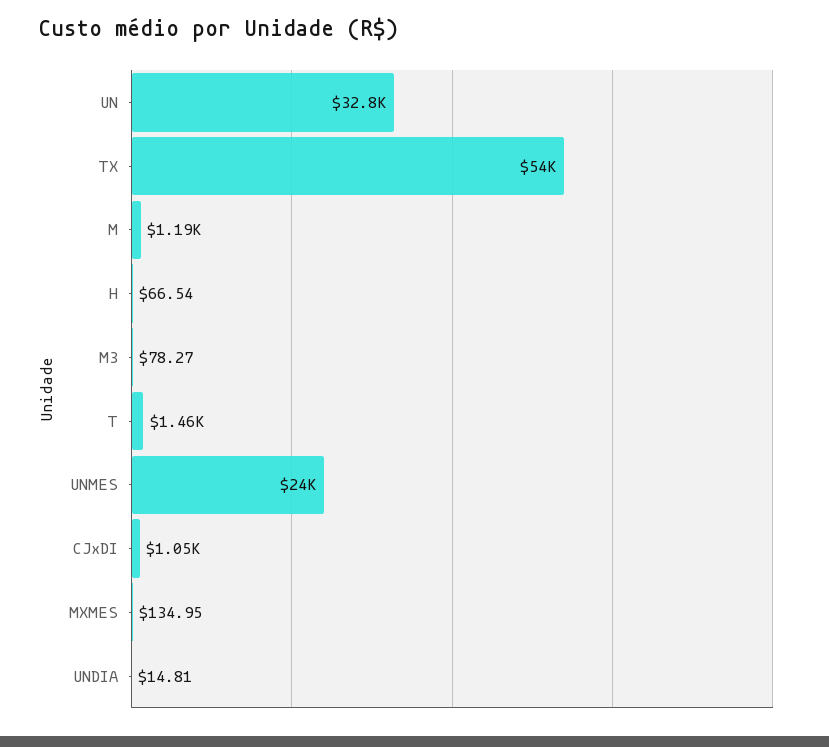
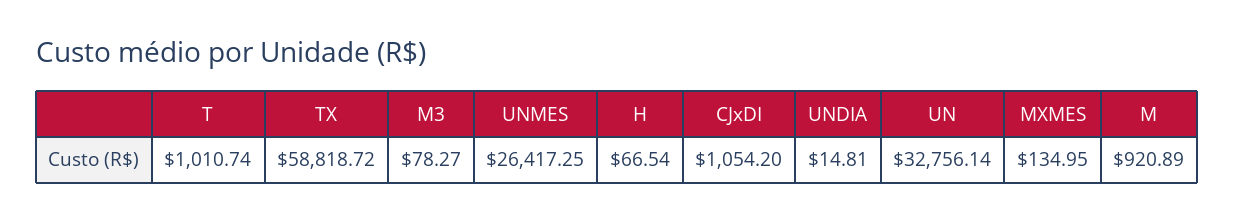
TX: 54000 -> 58818.72
M: 1190 -> 920.89
T: 1460 -> 1010.74
UNMES: 24000 -> 26417.25

